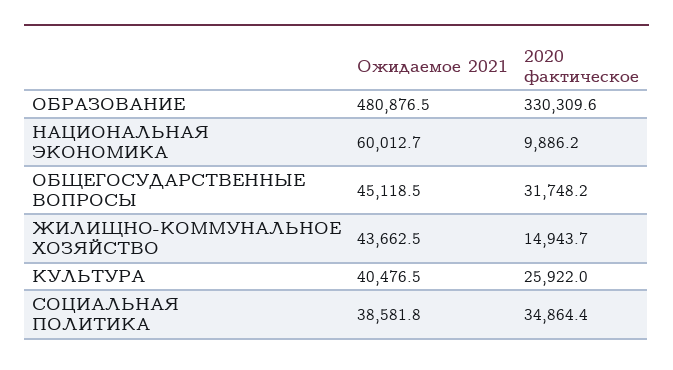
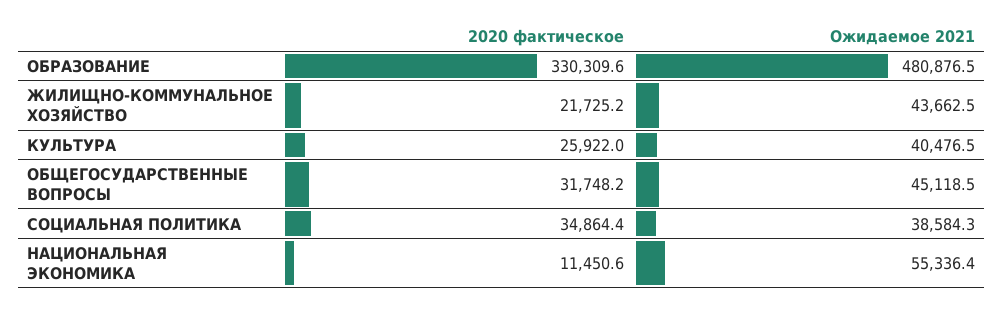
Ожидаемое 2021, НАЦИОНАЛЬНАЯ ЭКОНОМИКА: 60012.7 -> 55336.4
2020 фактическое, НАЦИОНАЛЬНАЯ ЭКОНОМИКА: 9886.2 -> 11450.6
2020 фактическое, ЖИЛИЩНО-КОММУНАЛЬНОЕ ХОЗЯЙСТВО: 14943.7 -> 21725.2
Ожидаемое 2021, СОЦИАЛЬНАЯ ПОЛИТИКА: 38581.8 -> 38584.3

